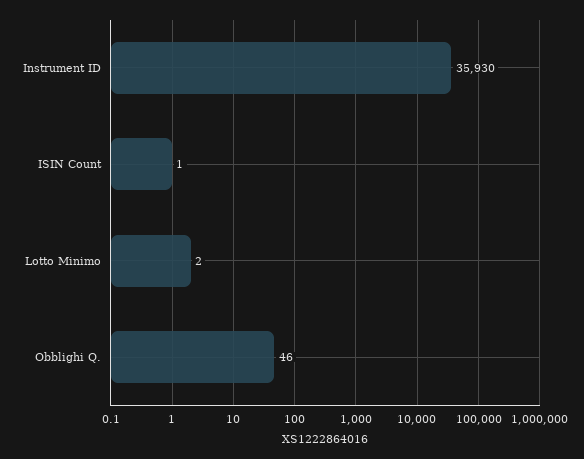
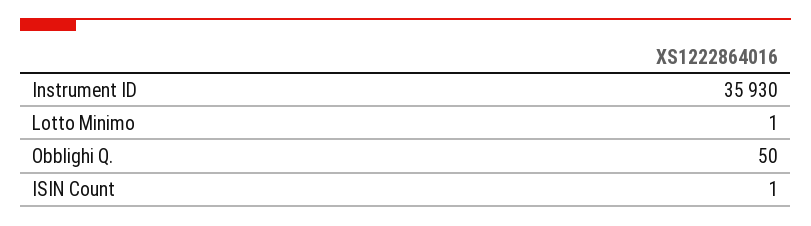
Lotto Minimo: 2 -> 1
Obblighi Q.: 46 -> 50

